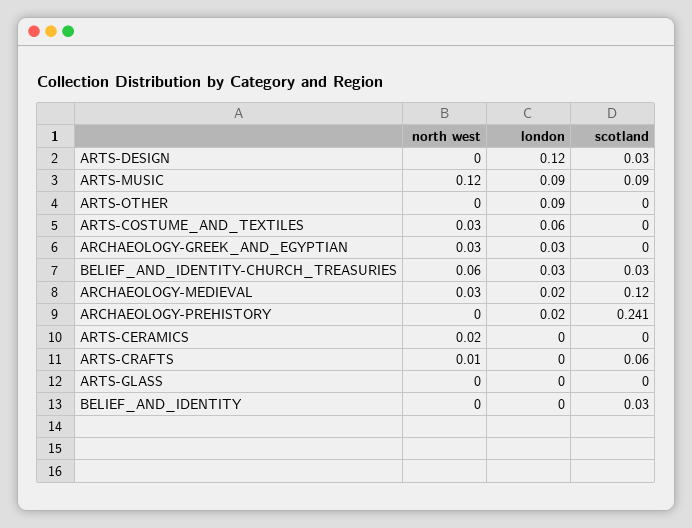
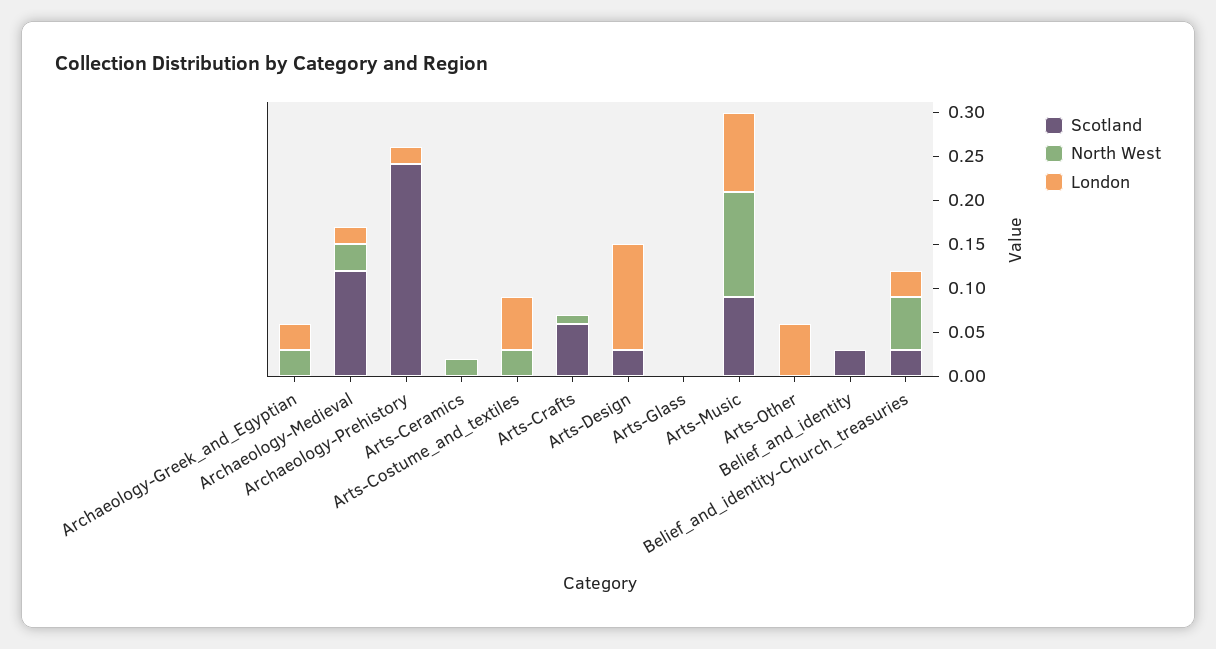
london, ARTS-OTHER: 0.09 -> 0.06

